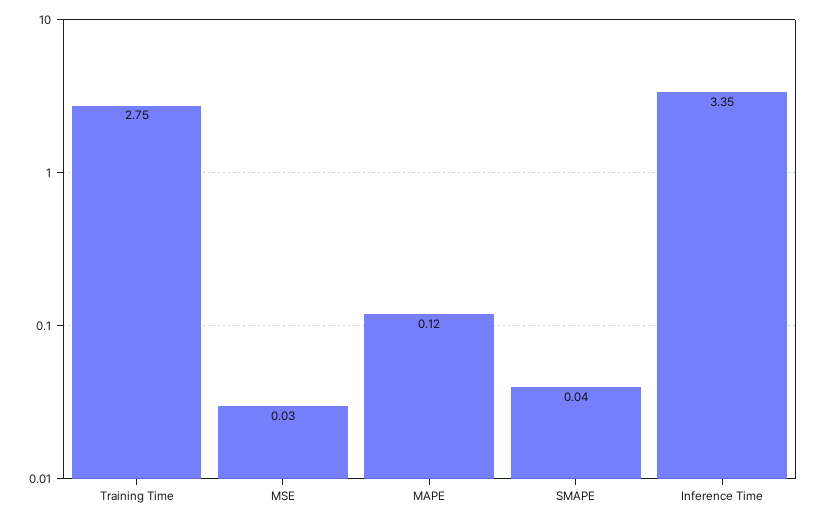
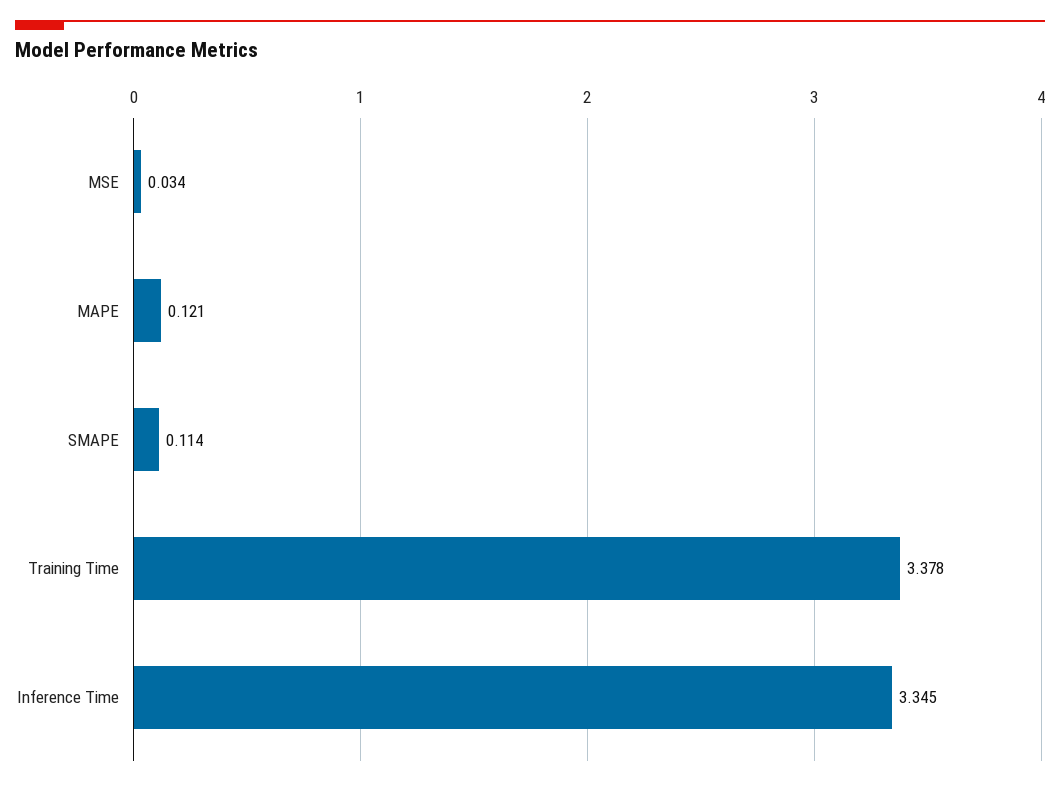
Training Time: 2.75 -> 3.378
SMAPE: 0.04 -> 0.114

